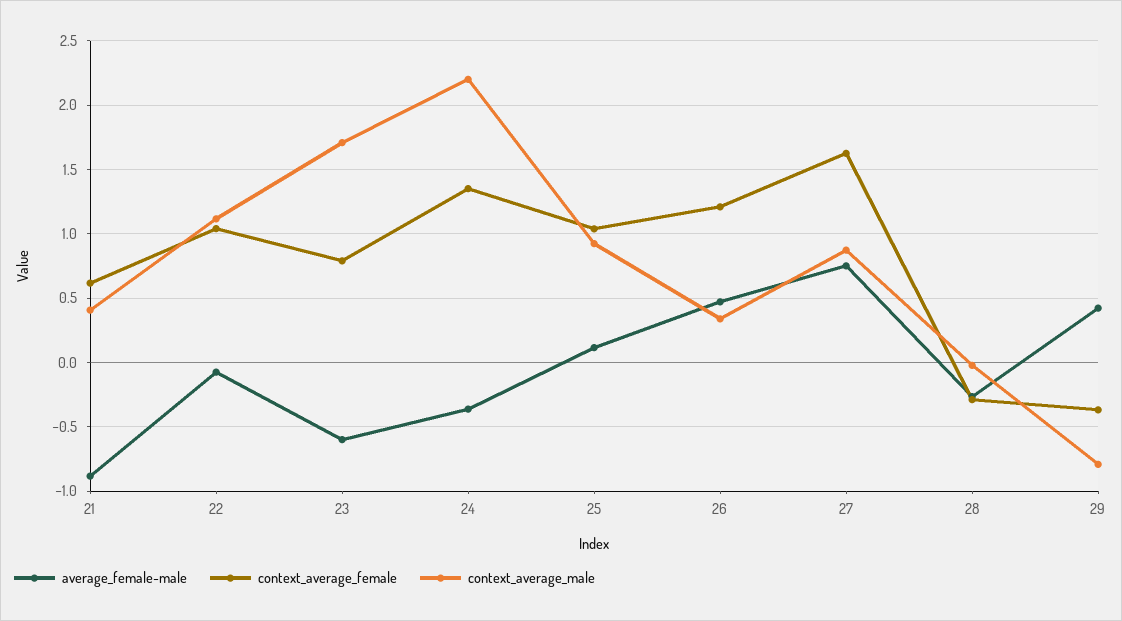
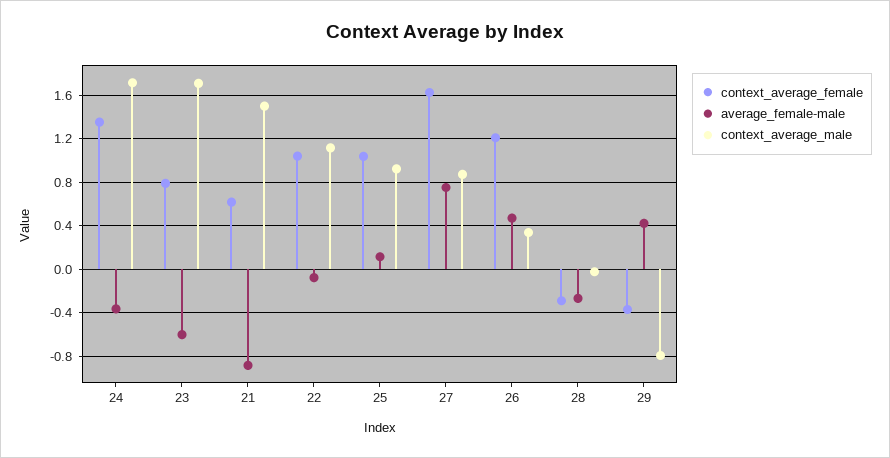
context_average_male, 21: 0.4 -> 1.5
context_average_male, 24: 2.2 -> 1.7

